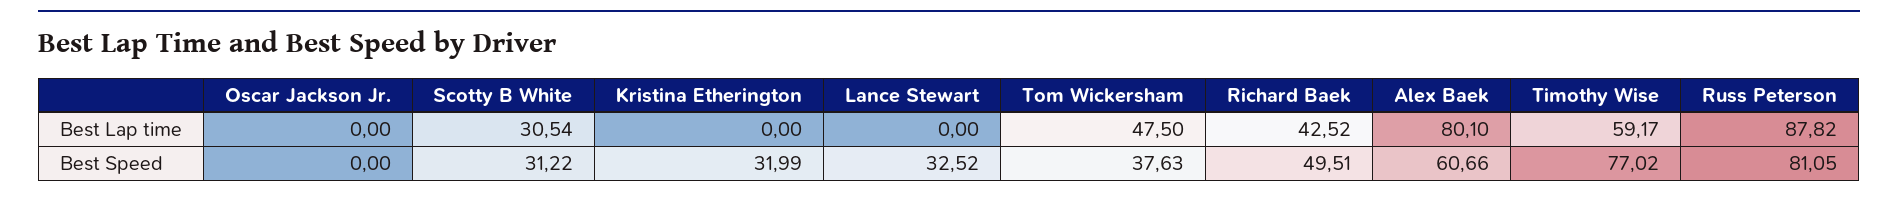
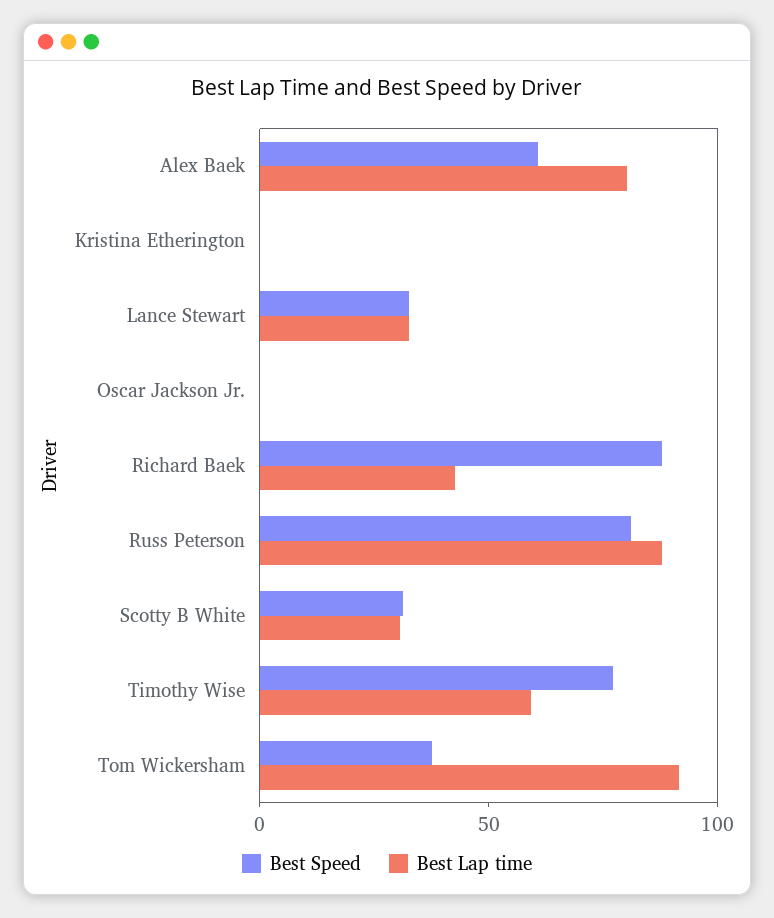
Best Lap time, Lance Stewart: 0 -> 30
Best Lap time, Tom Wickersham: 47.5 -> 90
Best Speed, Kristina Etherington: 31.99 -> 0
Best Speed, Richard Baek: 49.51 -> 90

